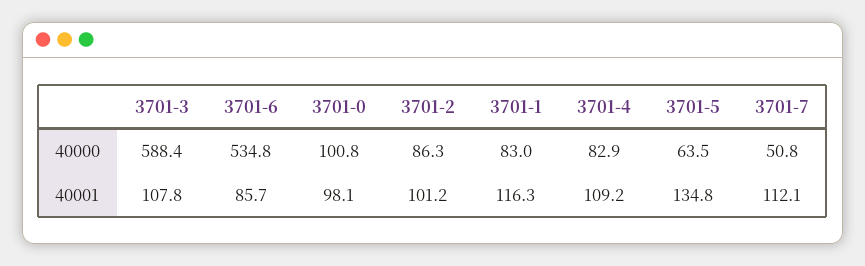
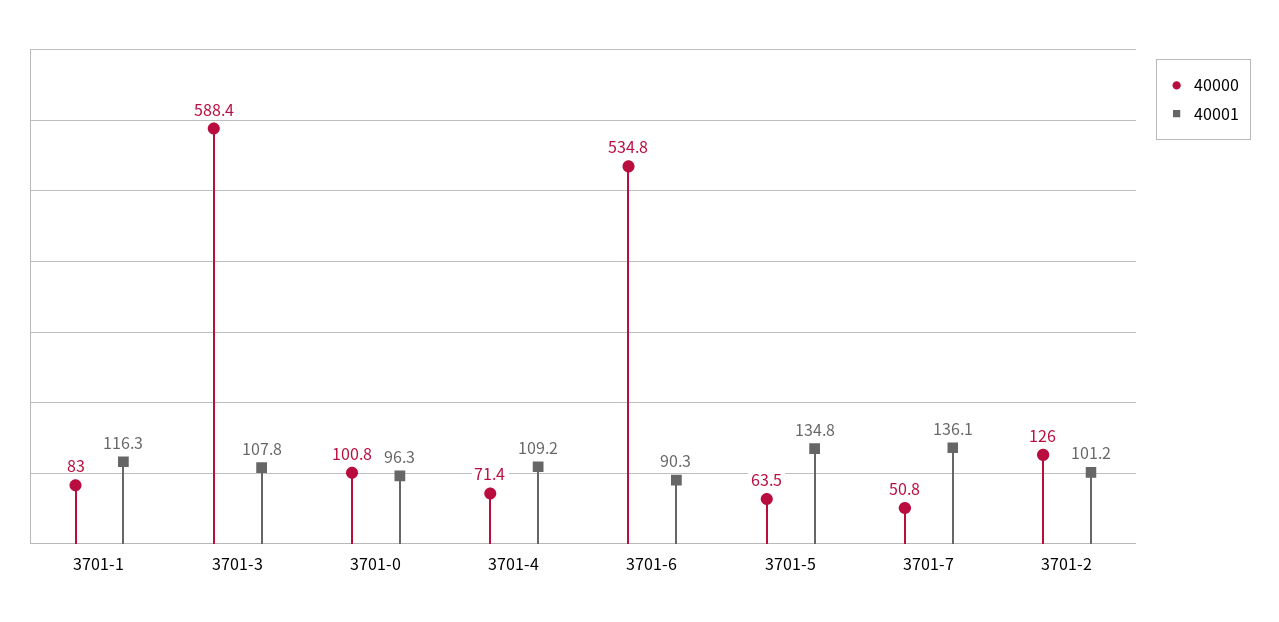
40000, 3701-2: 86.3 -> 126
40000, 3701-4: 82.9 -> 71.4
40001, 3701-6: 85.7 -> 90.3
40001, 3701-0: 98.1 -> 96.3
40001, 3701-7: 112.1 -> 136.1

